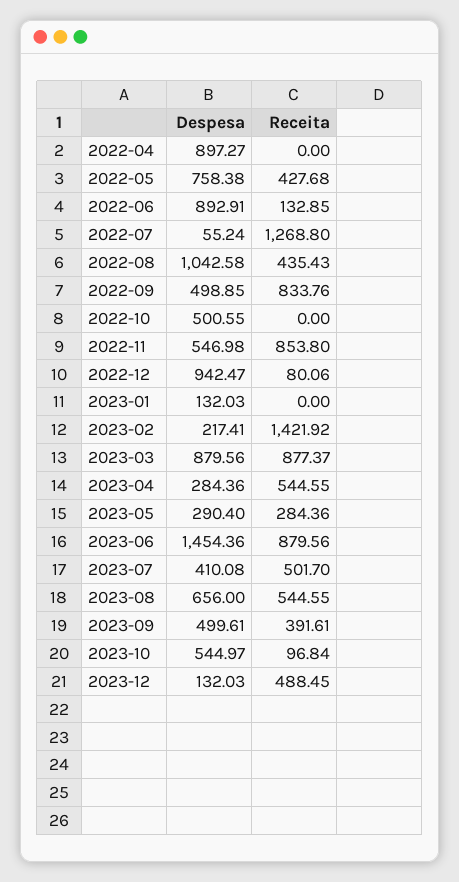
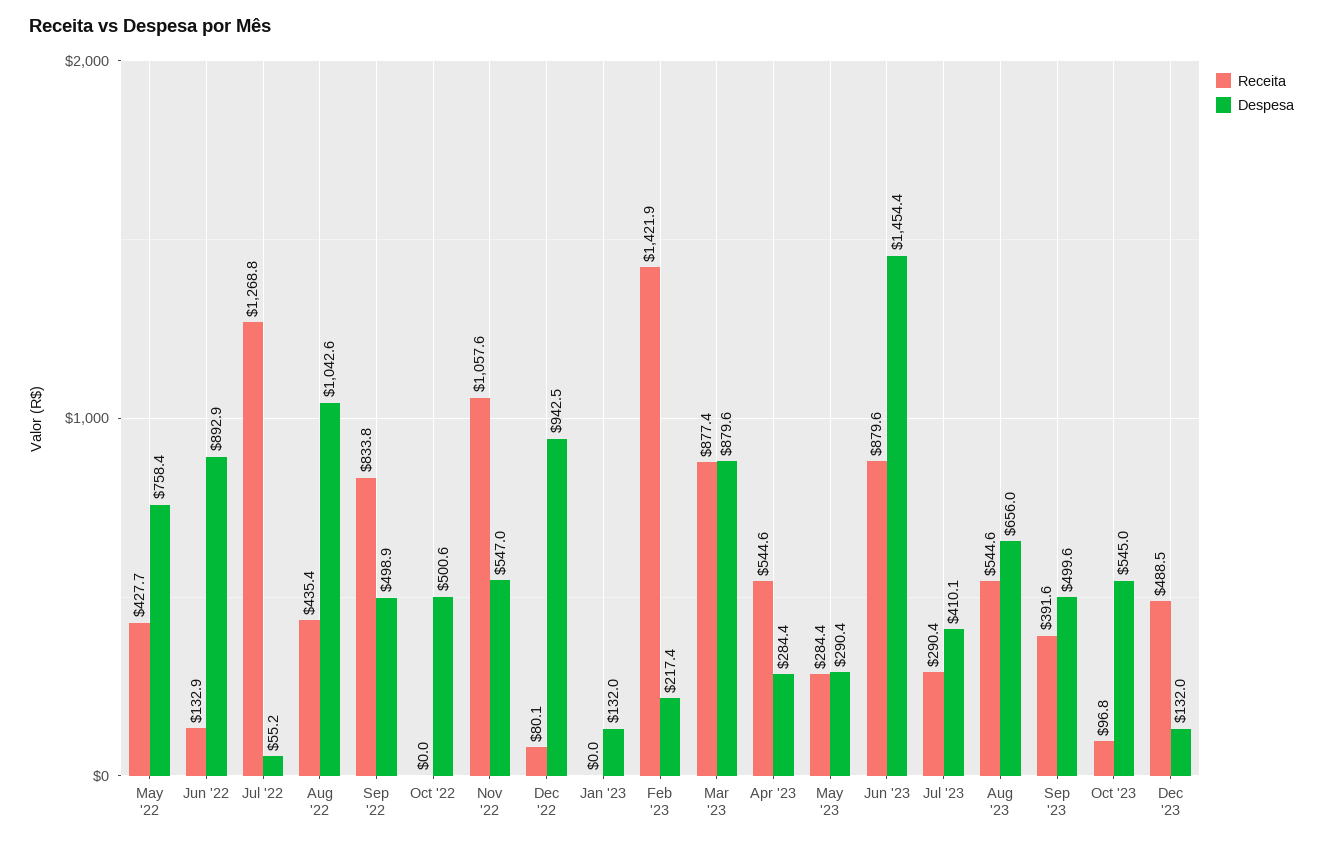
Despesa, 2022-04: 897.27 -> none
Receita, 2022-04: 0 -> none
Receita, 2022-11: 853.8 -> 1057.6
Receita, 2023-07: 501.7 -> 290.4

